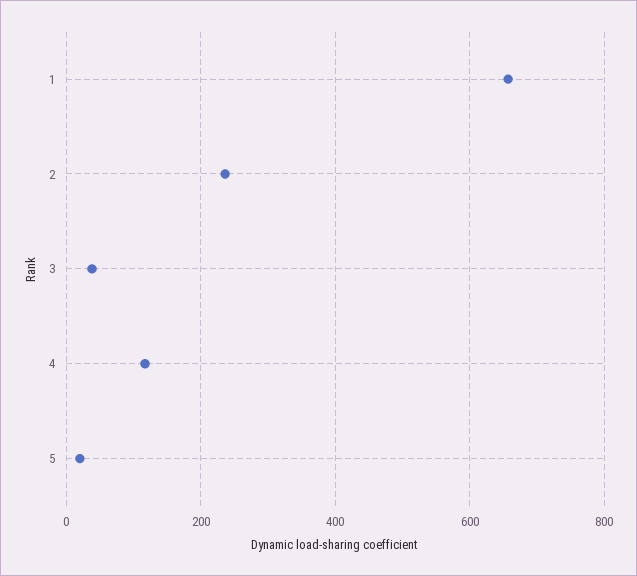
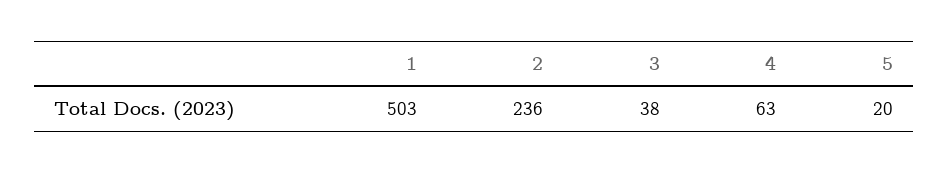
1: 660 -> 503
4: 120 -> 63

